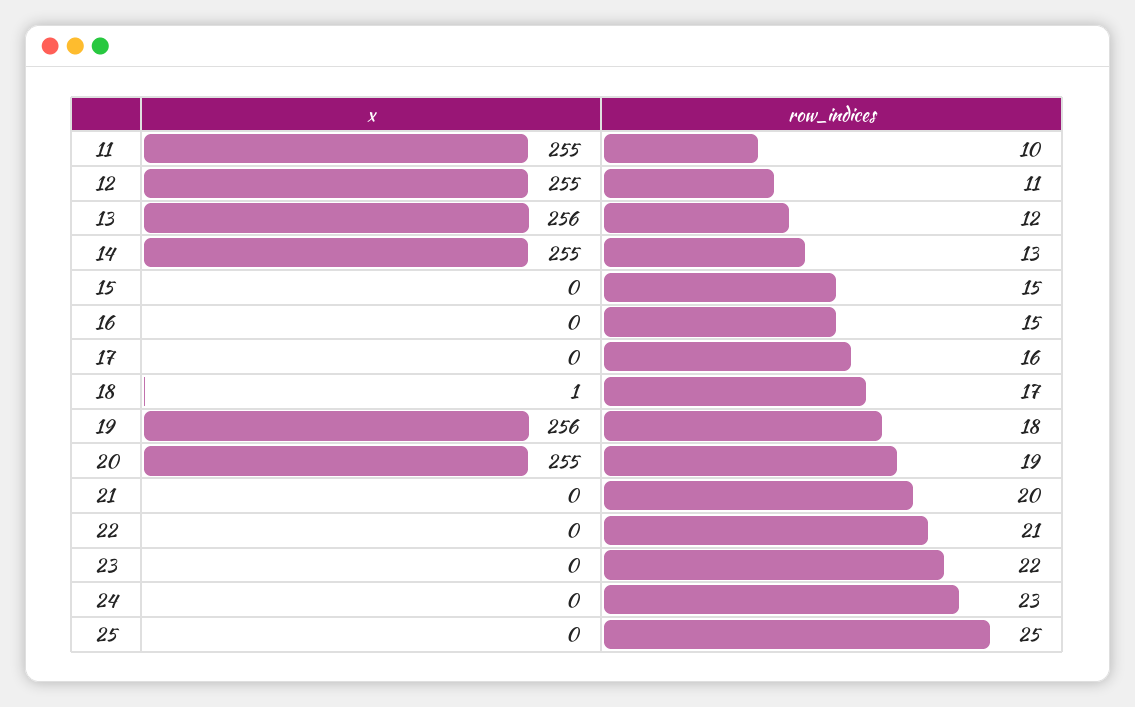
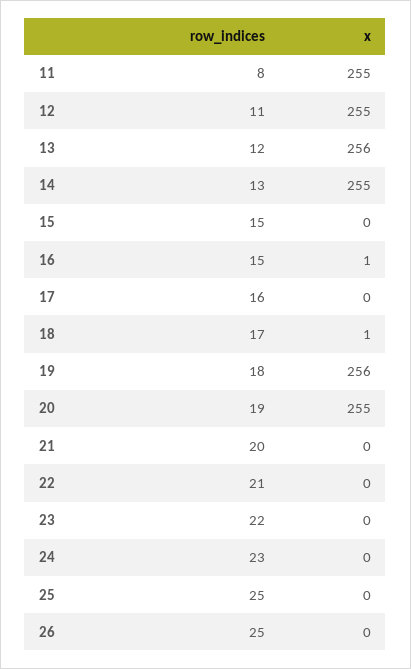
row_indices, 11: 10 -> 8
x, 16: 0 -> 1
row_indices, 26: none -> 25
x, 26: none -> 0

